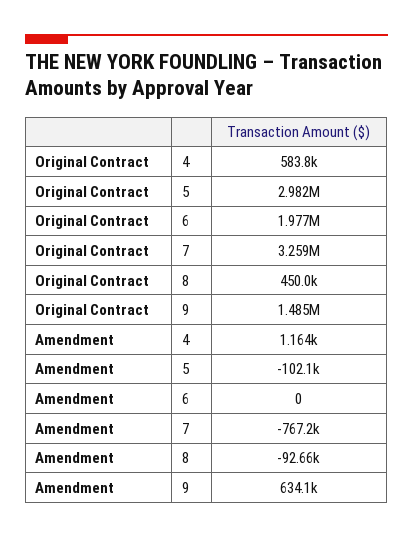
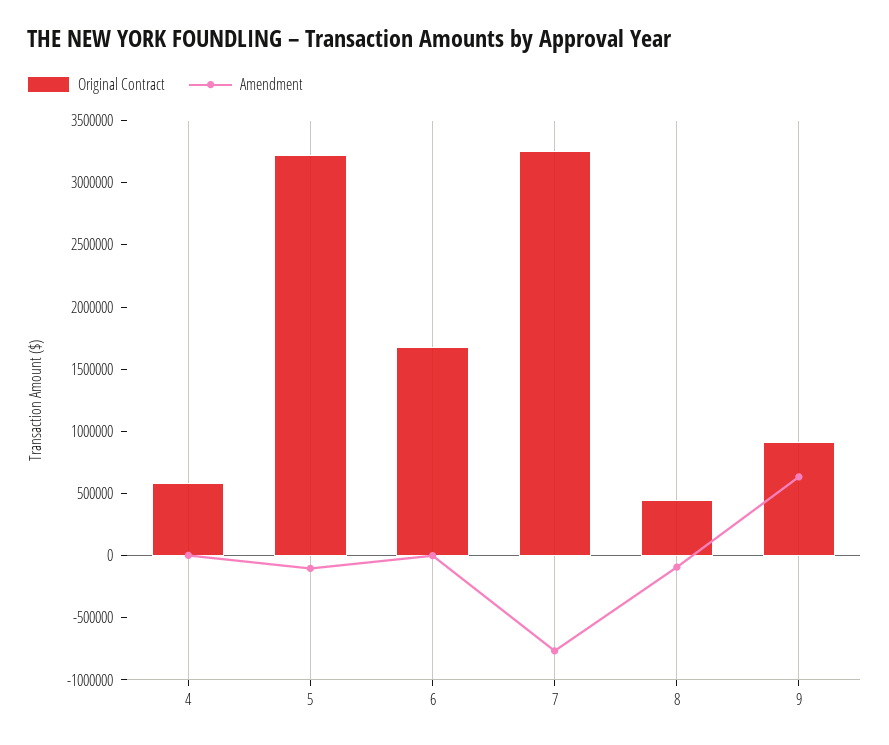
Original Contract, 5: 2982000 -> 3200000
Original Contract, 6: 1977000 -> 1700000
Original Contract, 9: 1485000 -> 900000

